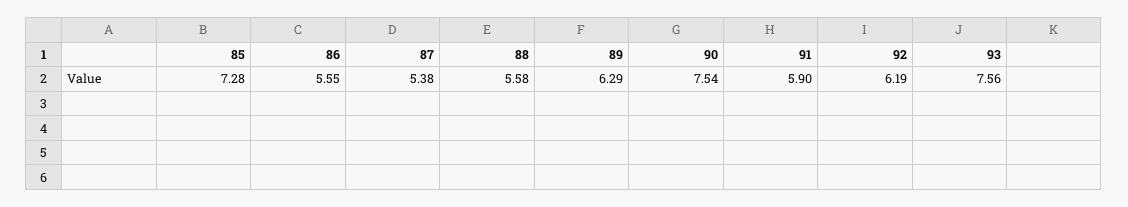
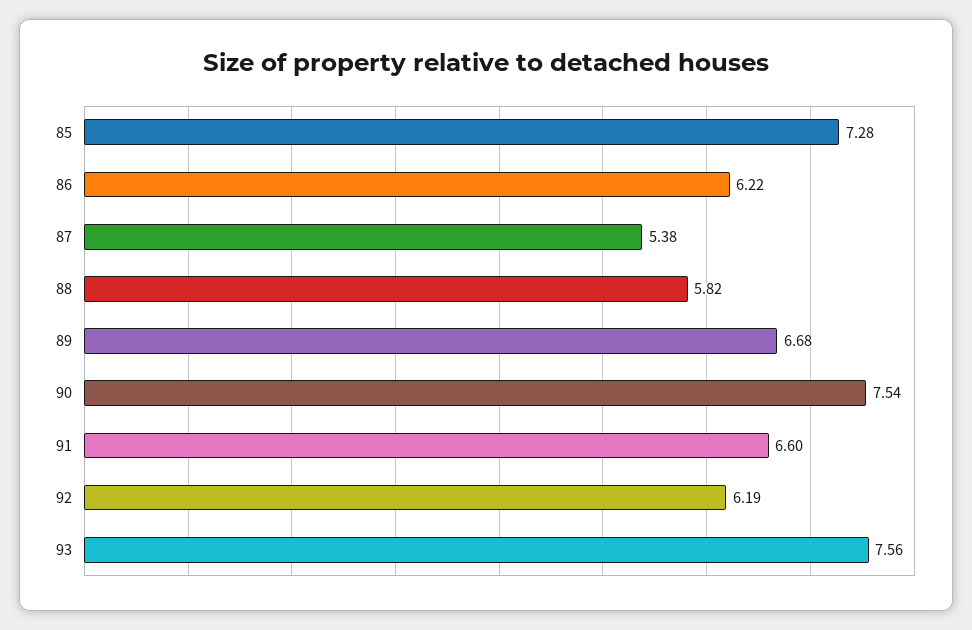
86: 5.55 -> 6.22
88: 5.58 -> 5.82
89: 6.29 -> 6.68
91: 5.9 -> 6.6

